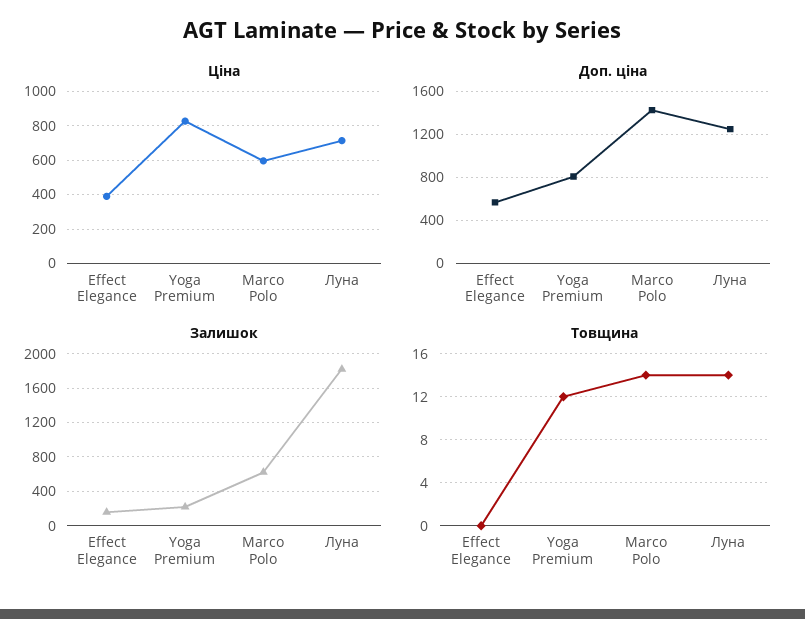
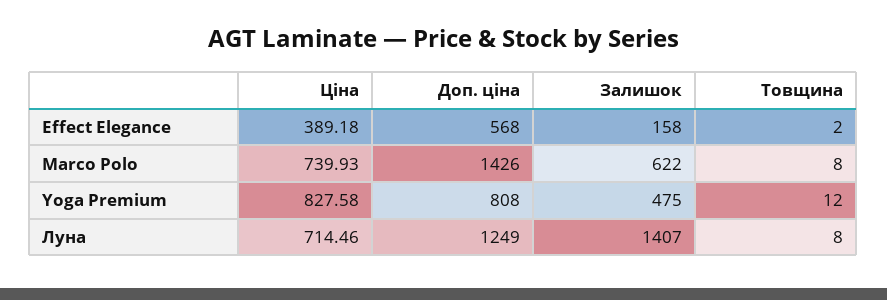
Ціна, Marco Polo: 600 -> 739.93
Залишок, Yoga Premium: 200 -> 475
Залишок, Луна: 1800 -> 1407
Товщина, Effect Elegance: 0 -> 2
Товщина, Marco Polo: 14 -> 8
Товщина, Луна: 14 -> 8

